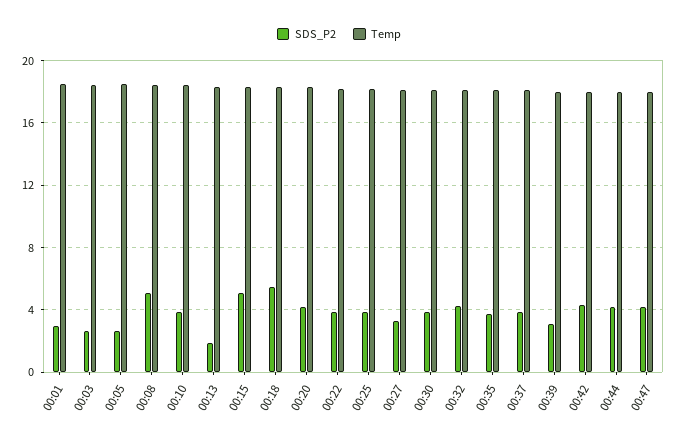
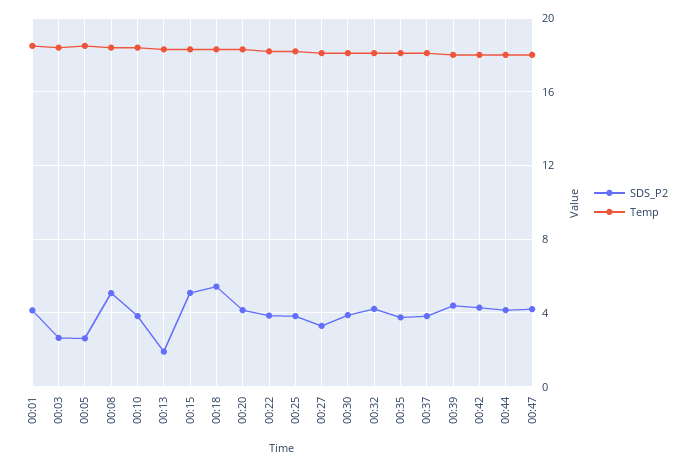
SDS_P2, 00:01: 3 -> 4
SDS_P2, 00:39: 3 -> 4.5

